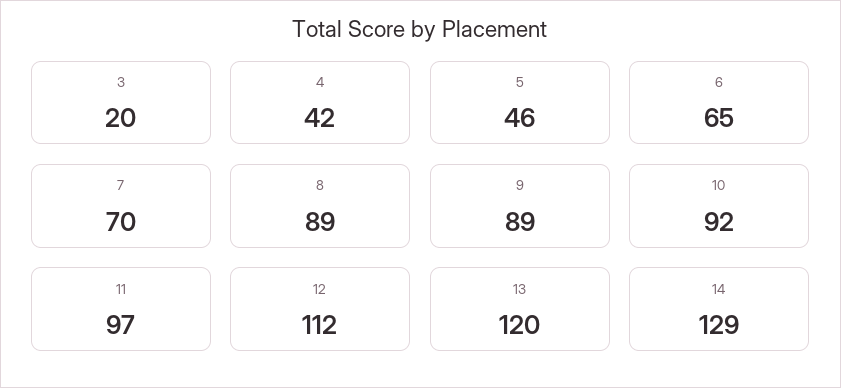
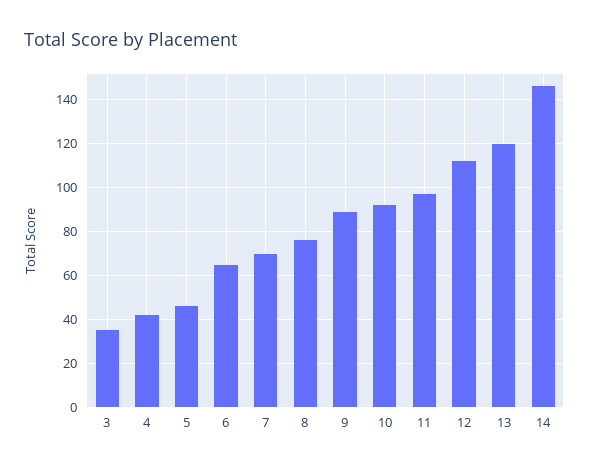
3: 20 -> 35
8: 89 -> 75
14: 129 -> 145

